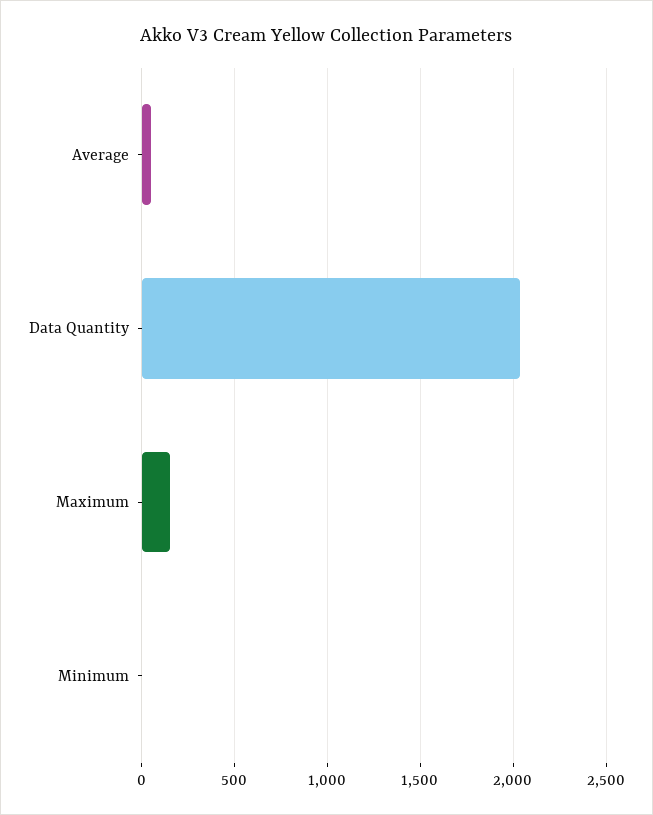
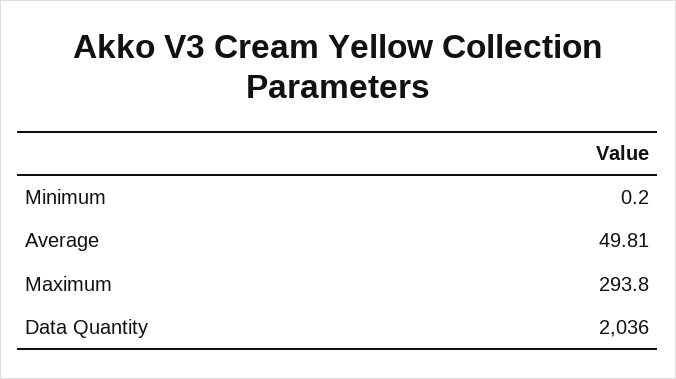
Maximum: 150 -> 293.8

